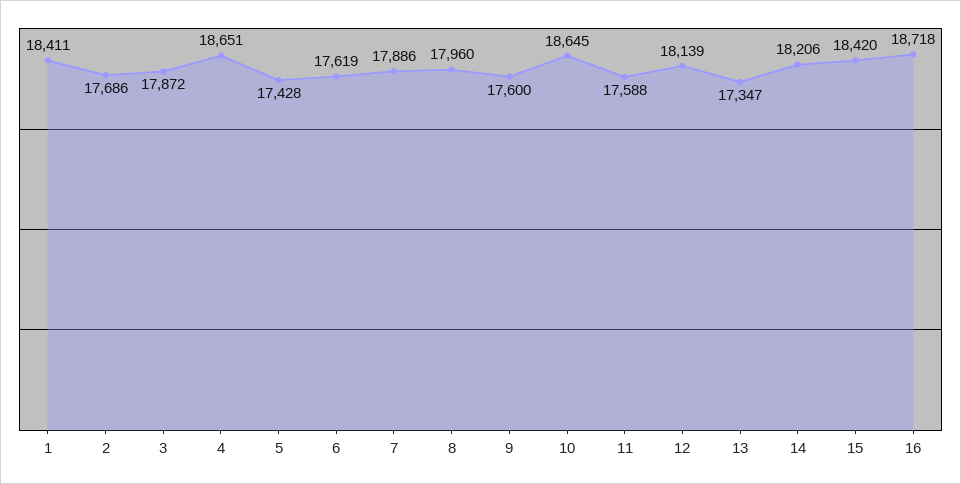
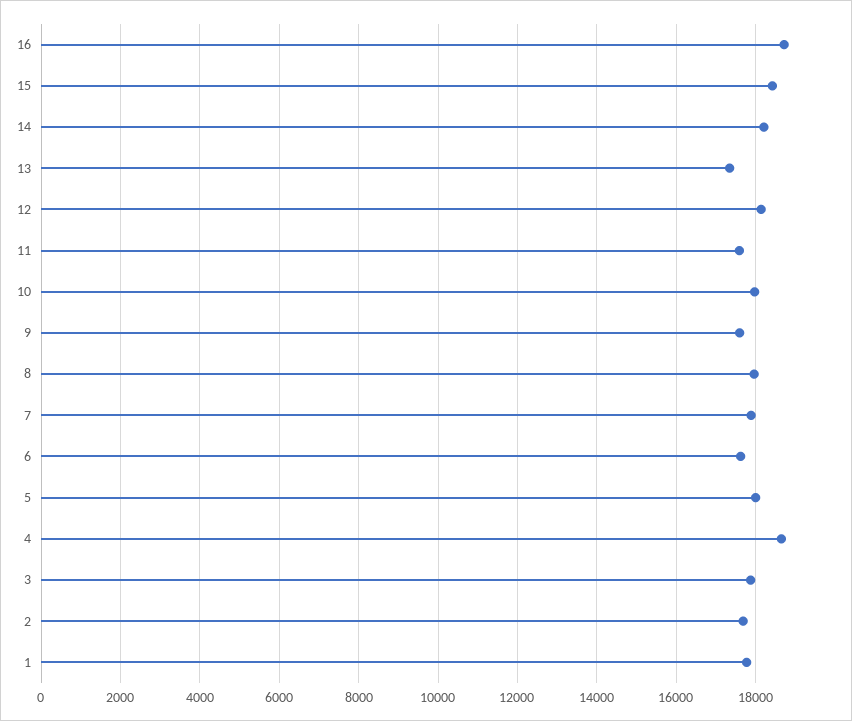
1: 18411 -> 17800
5: 17428 -> 18000
10: 18645 -> 18000

